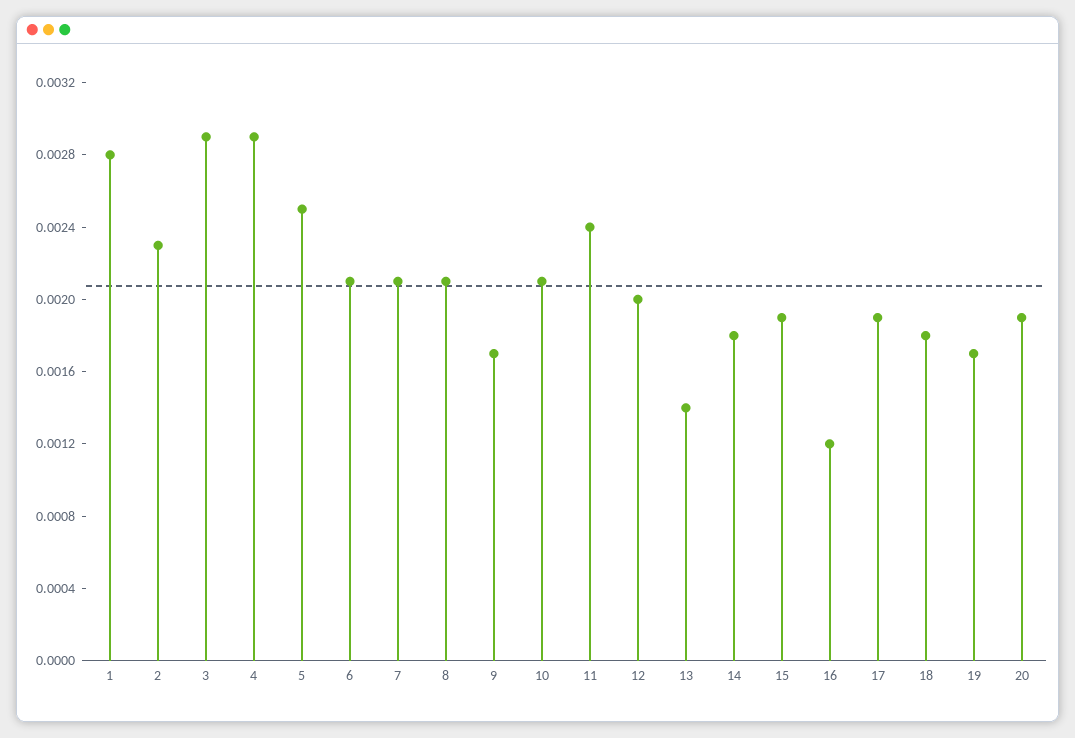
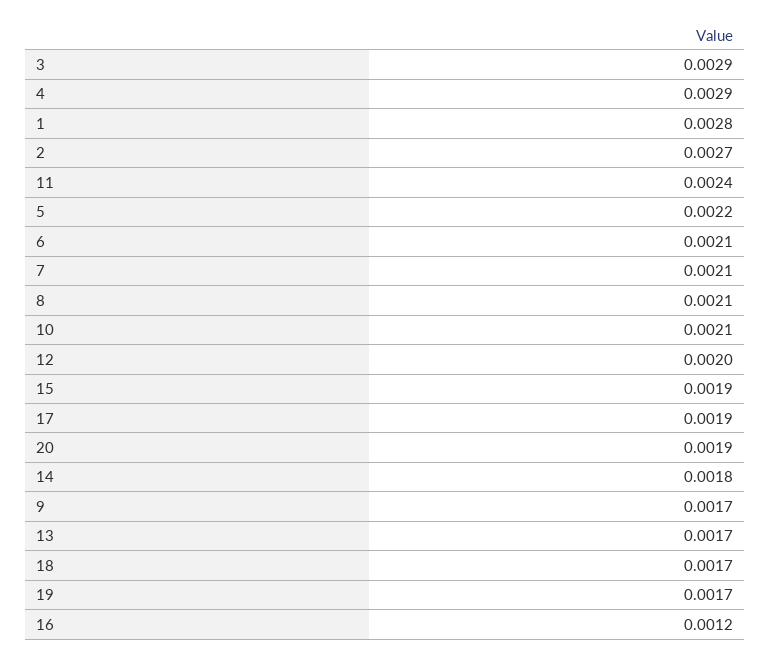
2: 0.0023 -> 0.0027
5: 0.0025 -> 0.0022
13: 0.0014 -> 0.0017
18: 0.0018 -> 0.0017

